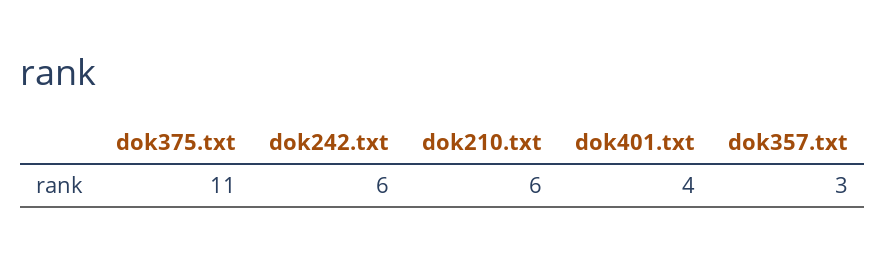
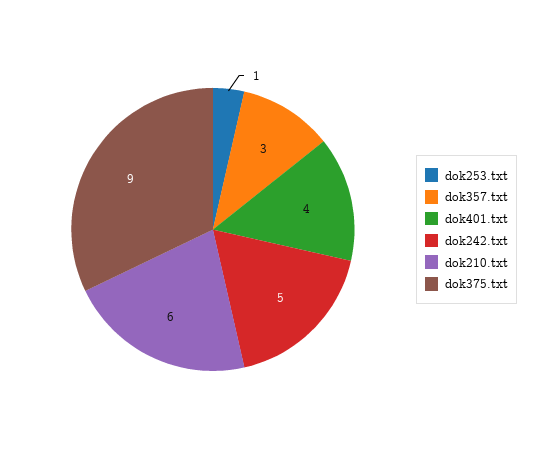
dok375.txt: 11 -> 9
dok242.txt: 6 -> 5
dok253.txt: none -> 1

